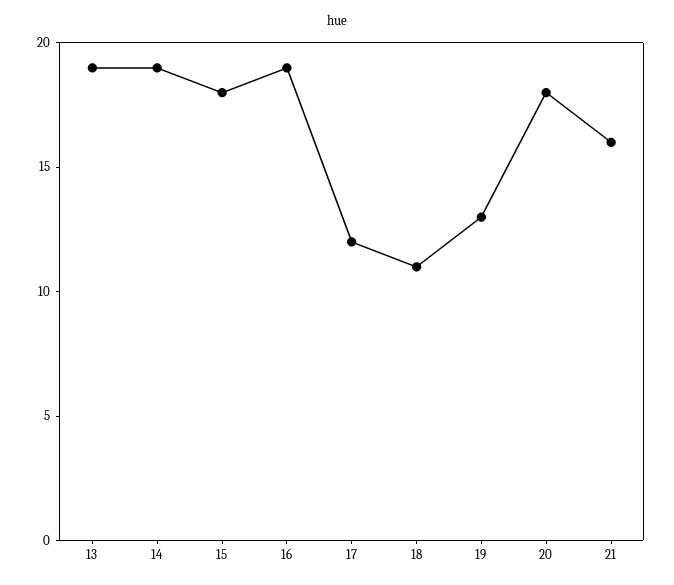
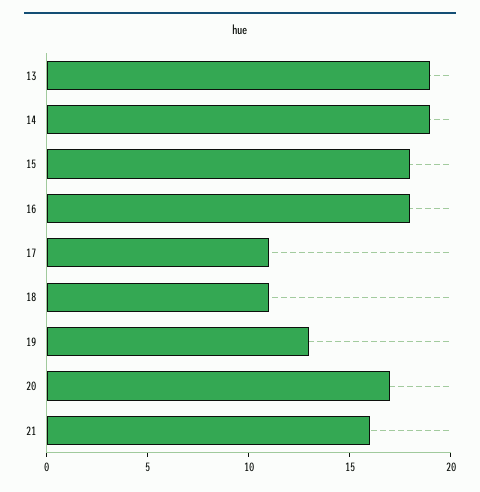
16: 19 -> 18
17: 12 -> 11
20: 18 -> 17

